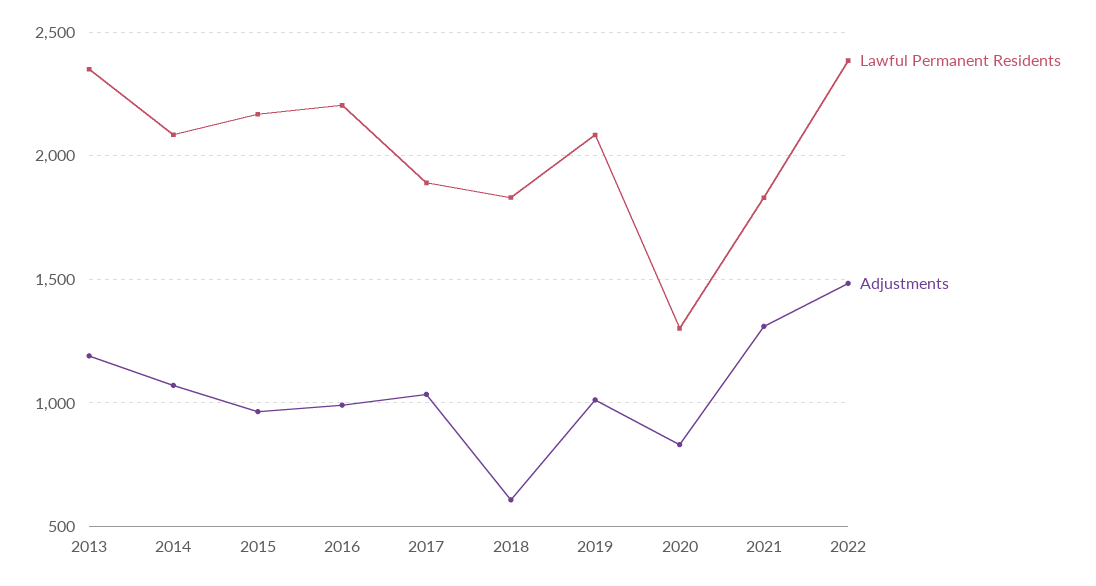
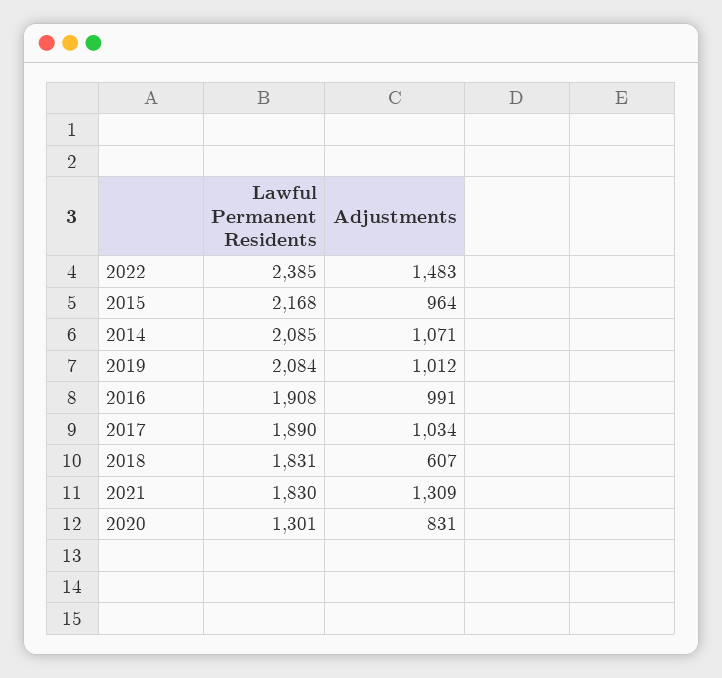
Lawful Permanent Residents, 2013: 2350 -> none
Adjustments, 2013: 1200 -> none
Lawful Permanent Residents, 2016: 2200 -> 1908

